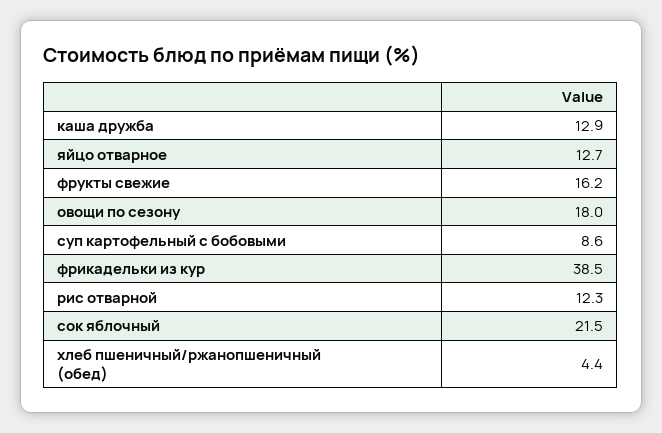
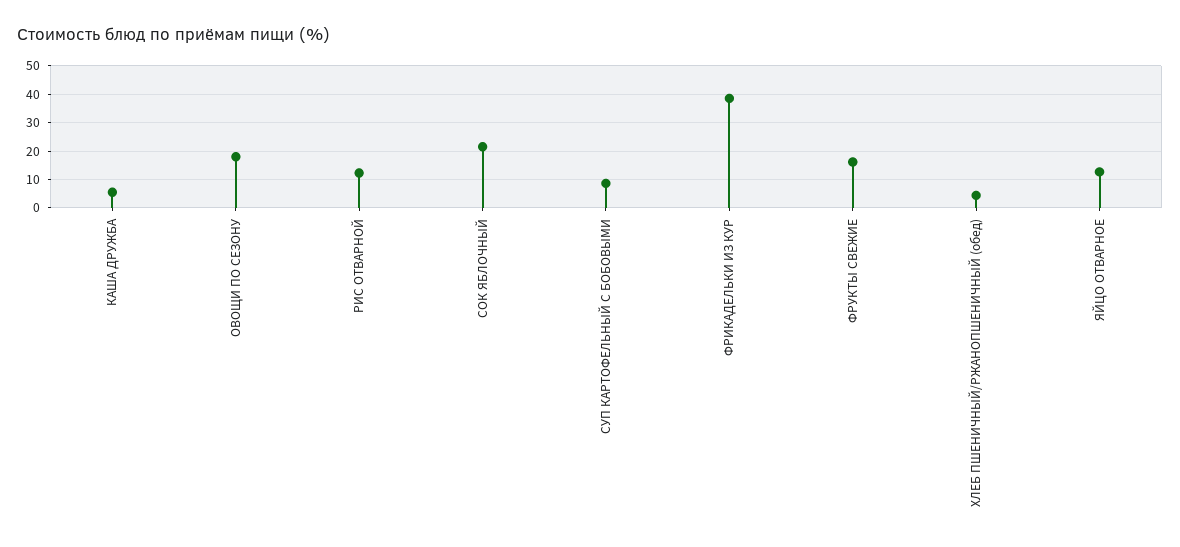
каша дружба: 12.9 -> 5

